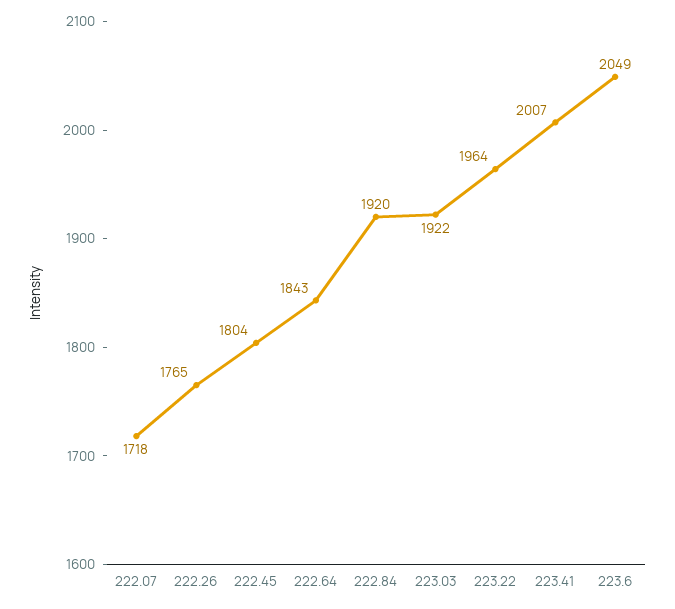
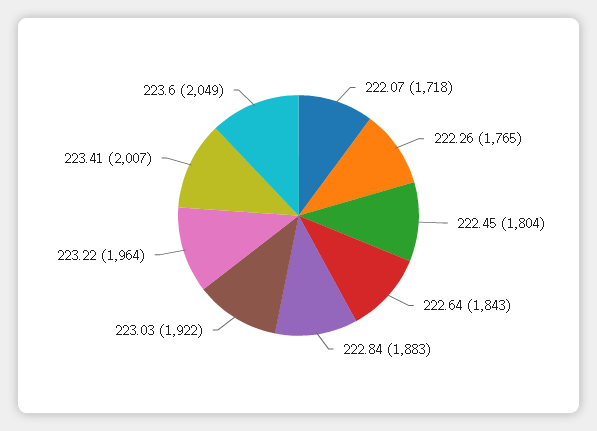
222.84: 1920 -> 1883

